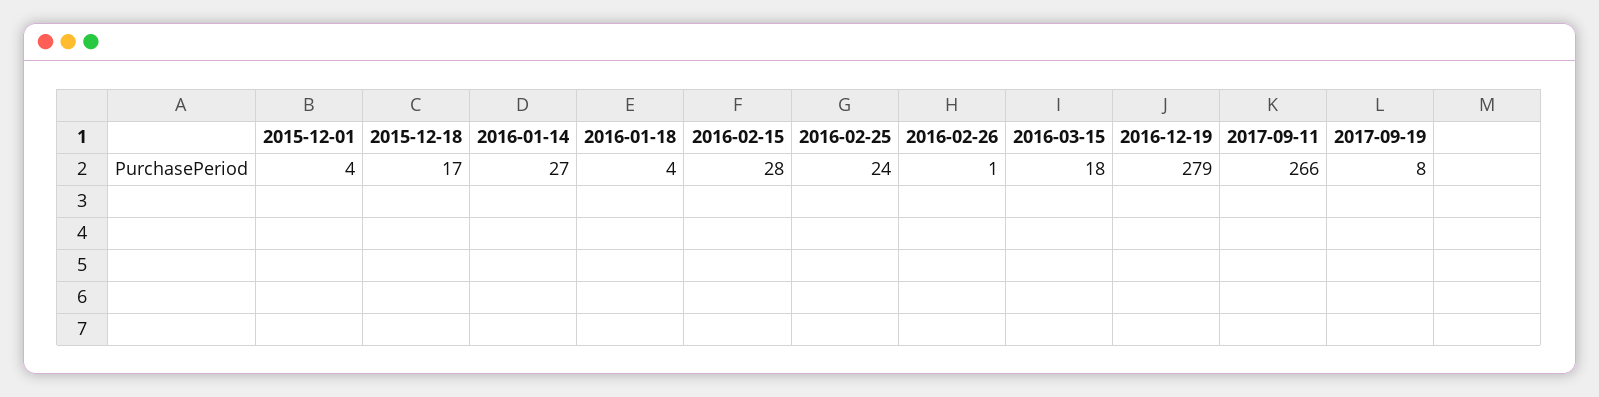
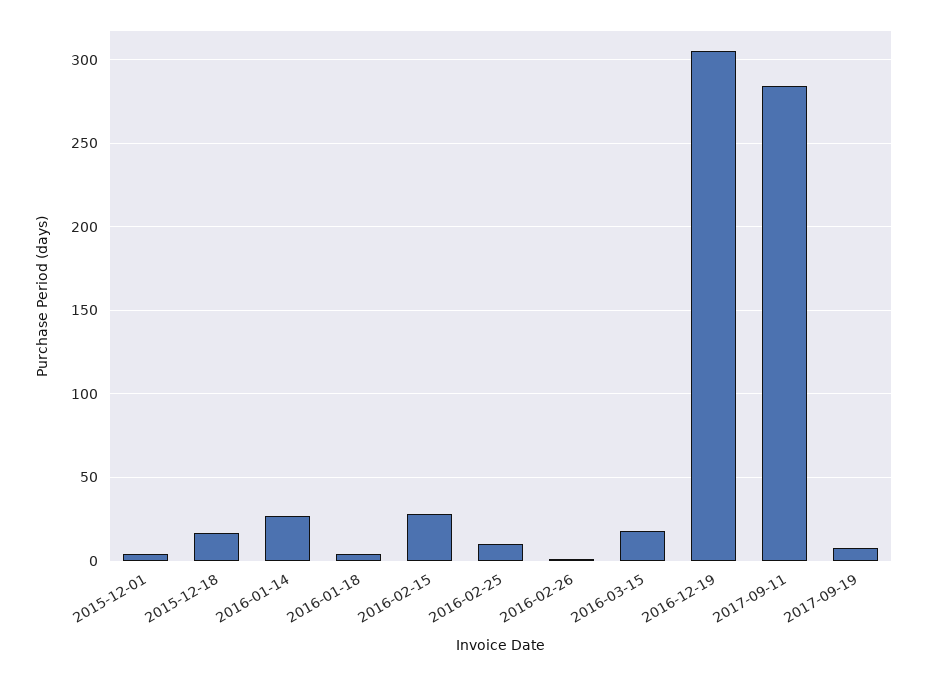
2016-02-25: 24 -> 10
2016-12-19: 279 -> 305
2017-09-11: 266 -> 285

